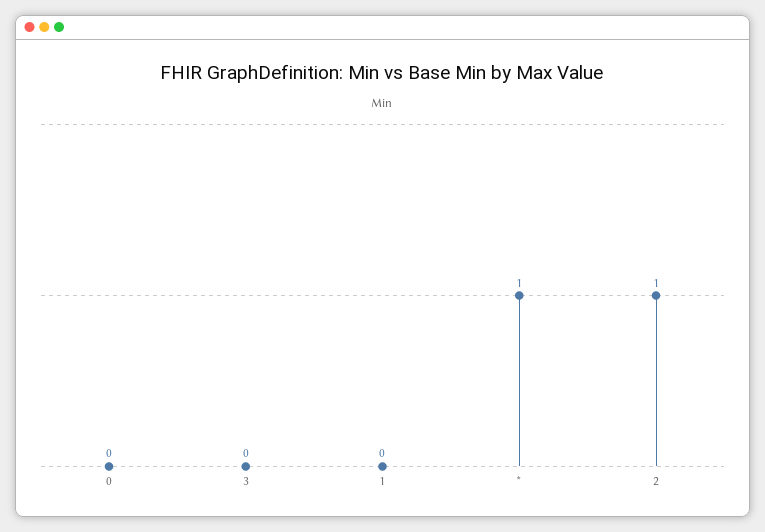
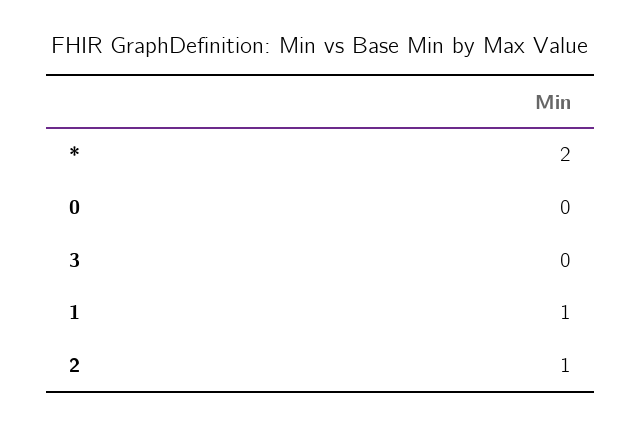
1: 0 -> 1
*: 1 -> 2

